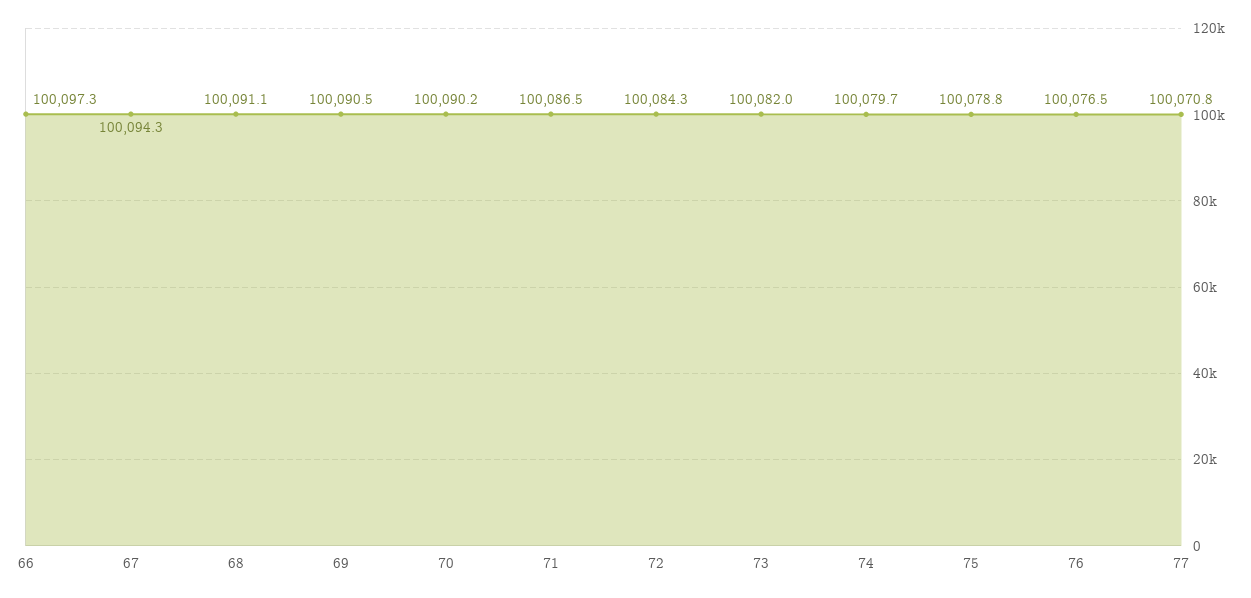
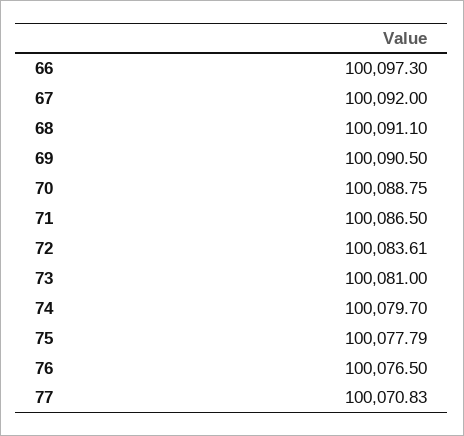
67: 100094.3 -> 100092
70: 100090.2 -> 100088.75
72: 100084.3 -> 100083.61
73: 100082 -> 100081
75: 100078.8 -> 100077.79

